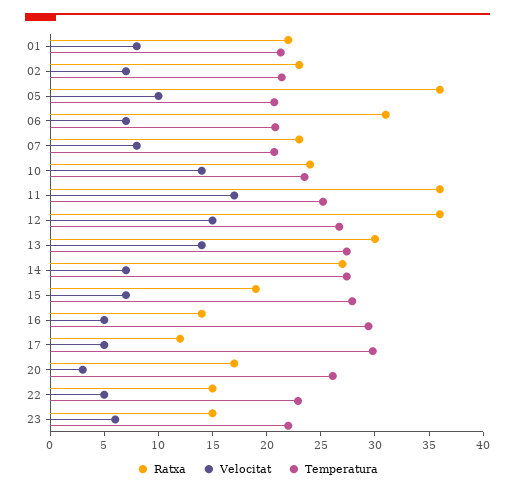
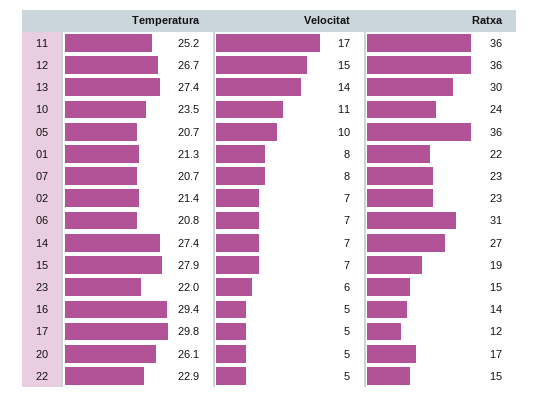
Velocitat, 10: 14 -> 11
Velocitat, 20: 3 -> 5

